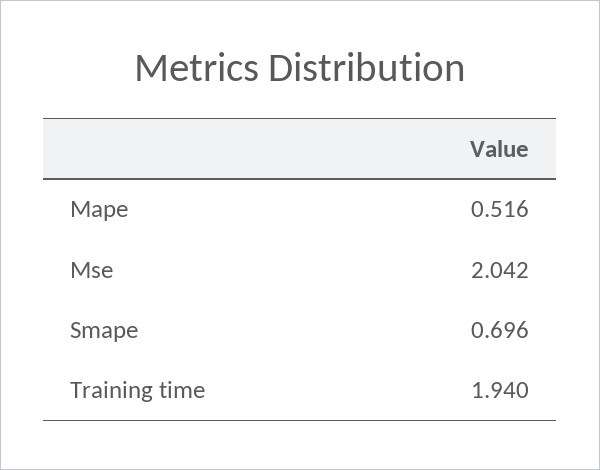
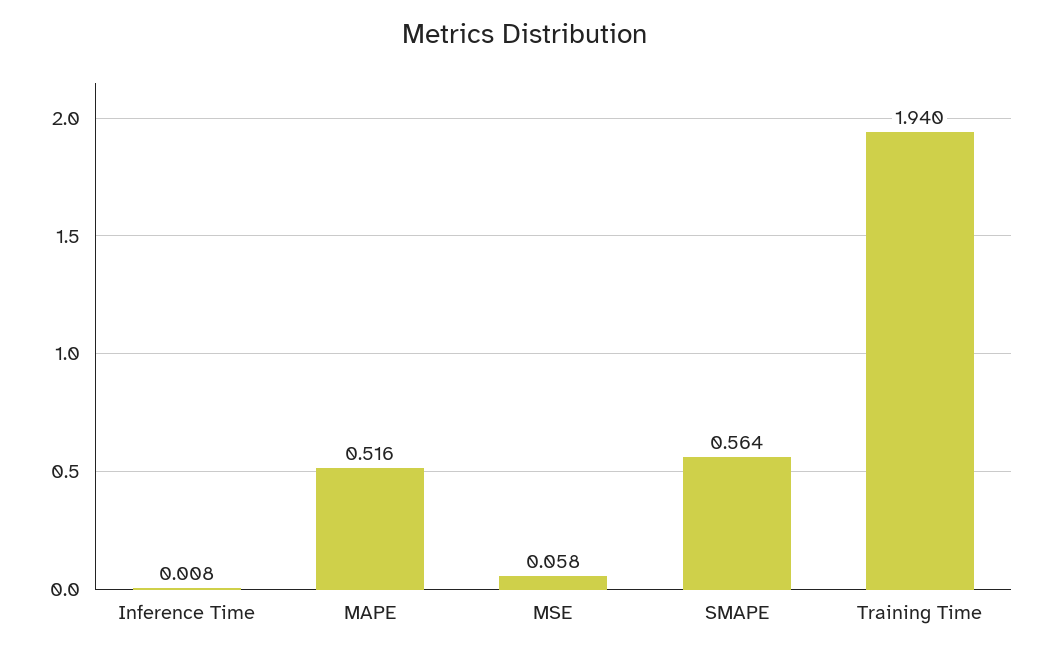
Mse: 2.042 -> 0.058
Smape: 0.696 -> 0.564
Inference Time: none -> 0.008

